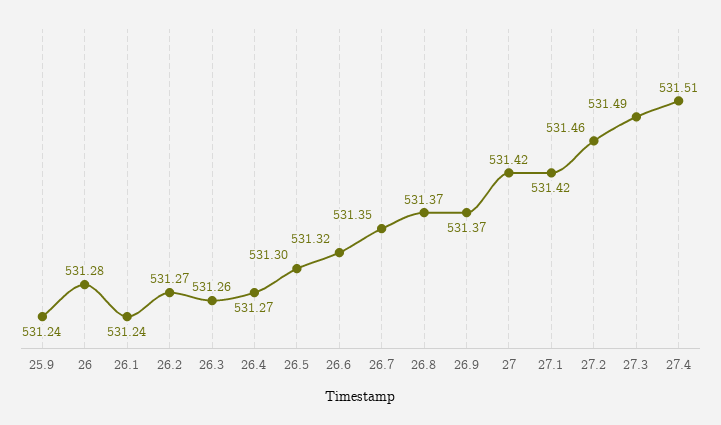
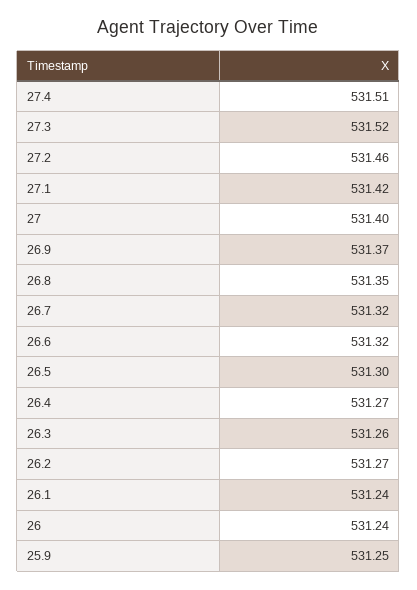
25.9: 531.24 -> 531.25
26: 531.28 -> 531.24
26.7: 531.35 -> 531.32
26.8: 531.37 -> 531.35
27: 531.42 -> 531.4
27.3: 531.49 -> 531.52

